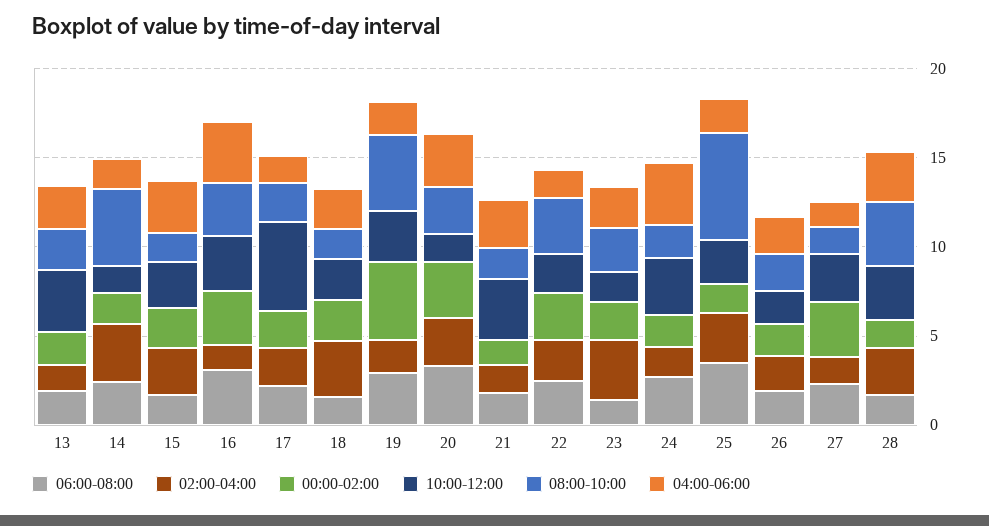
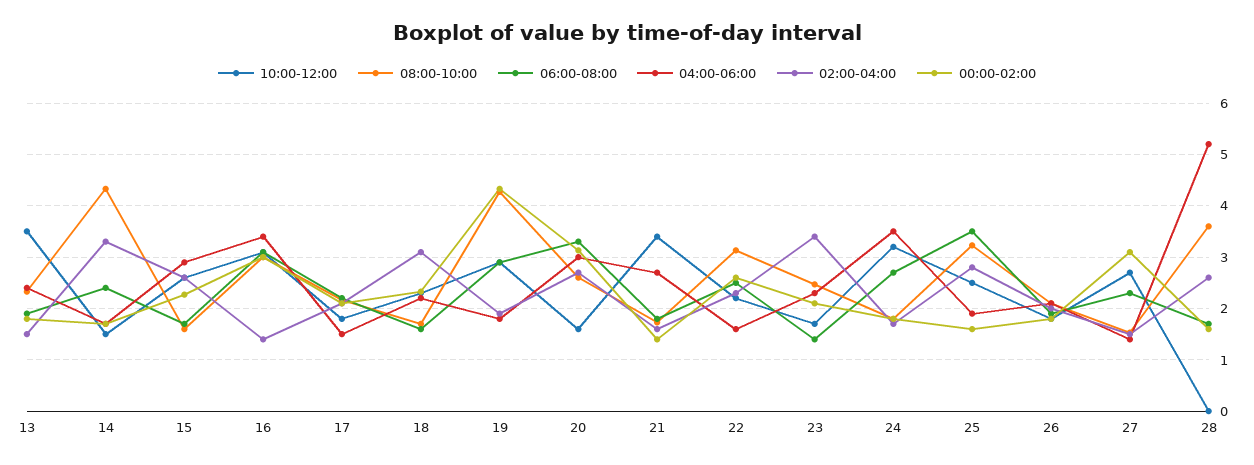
10:00-12:00, 17: 5 -> 1.8
08:00-10:00, 25: 6 -> 3.2
10:00-12:00, 28: 3 -> 0
04:00-06:00, 28: 3 -> 5.2

